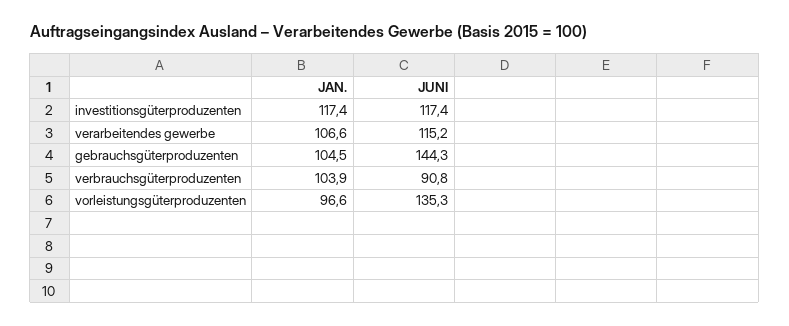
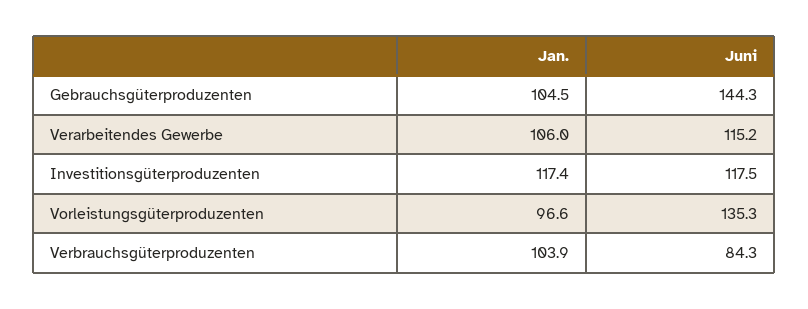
JUNI, investitionsgüterproduzenten: 117.4 -> 117.5
JAN., verarbeitendes gewerbe: 106.6 -> 106
JUNI, verbrauchsgüterproduzenten: 90.8 -> 84.3

